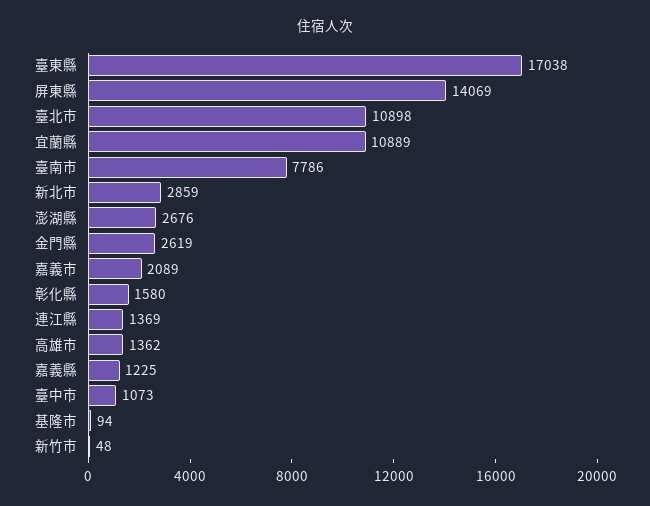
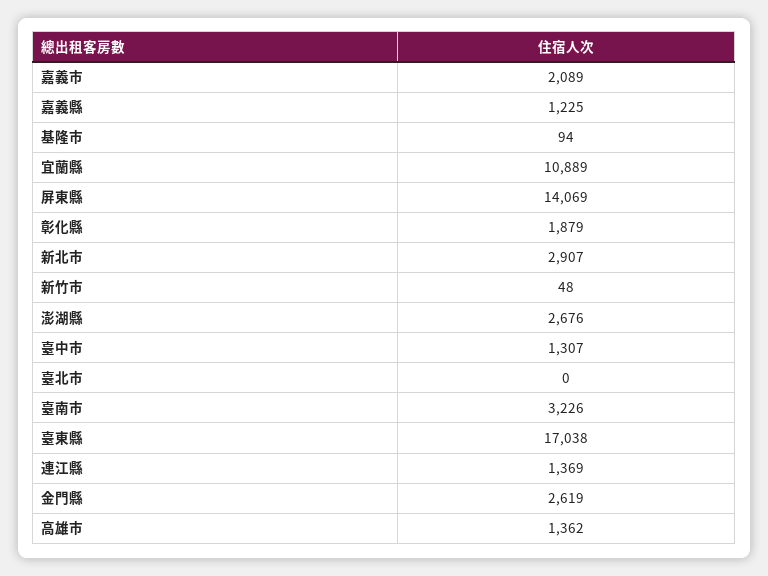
臺北市: 10898 -> 0
臺南市: 7786 -> 3226
新北市: 2859 -> 2907
彰化縣: 1580 -> 1879
臺中市: 1073 -> 1307

